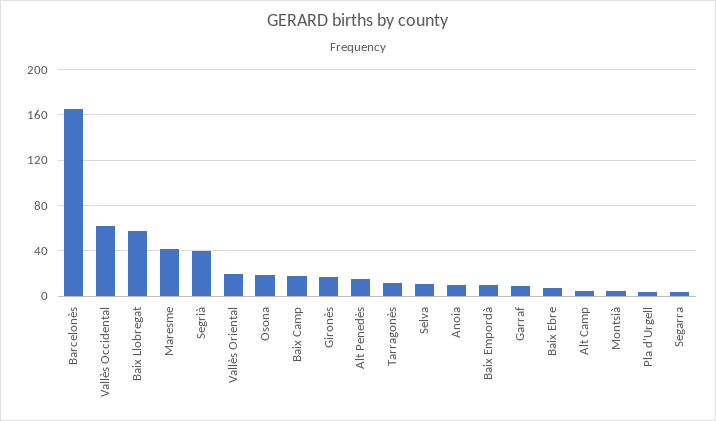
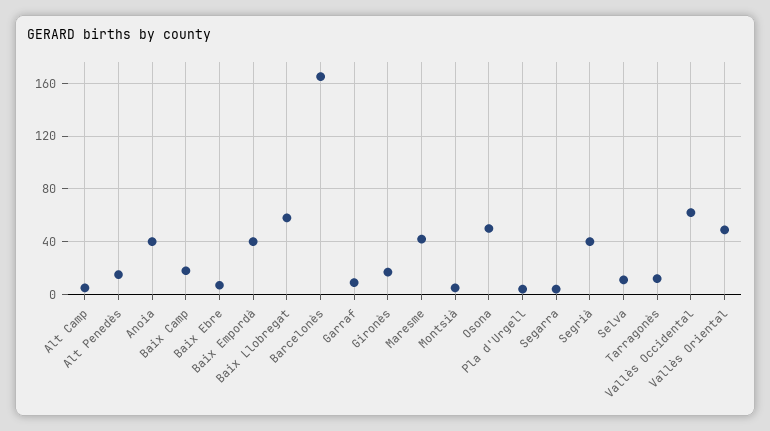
Vallès Oriental: 20 -> 50
Osona: 20 -> 50
Anoia: 10 -> 40
Baix Empordà: 10 -> 40

